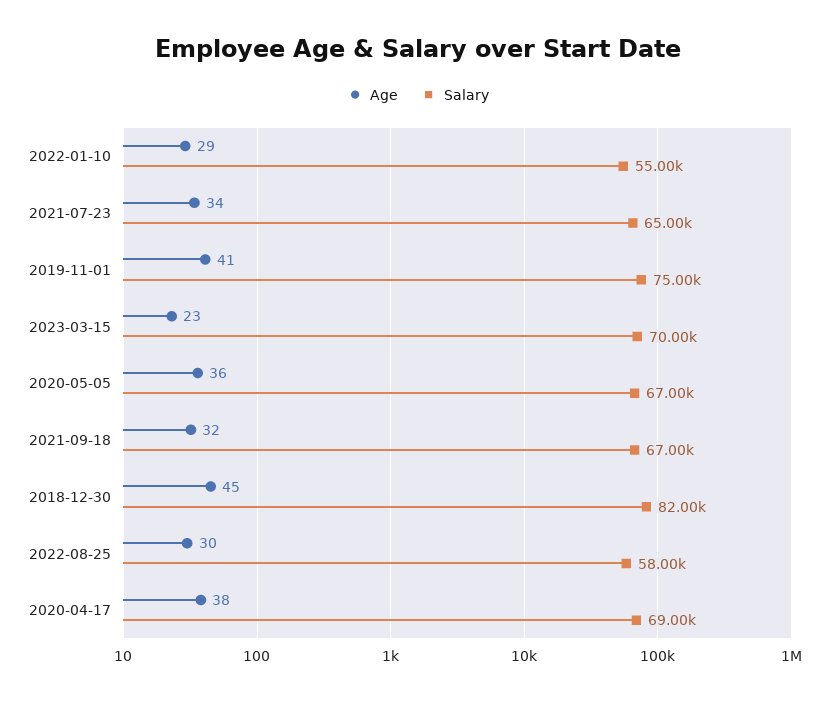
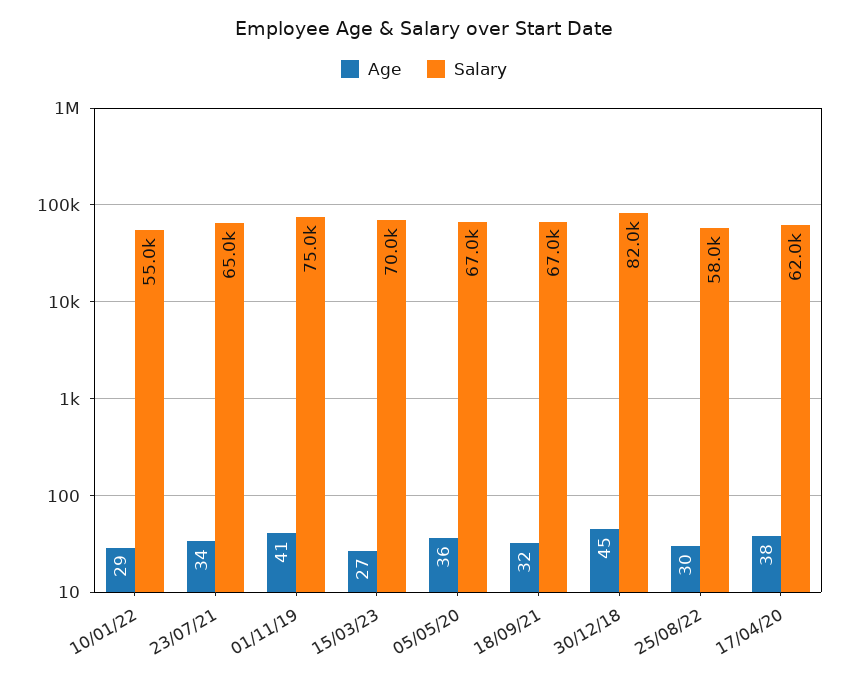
Age, 2023-03-15: 23 -> 27
Salary, 2020-04-17: 69000 -> 62000

